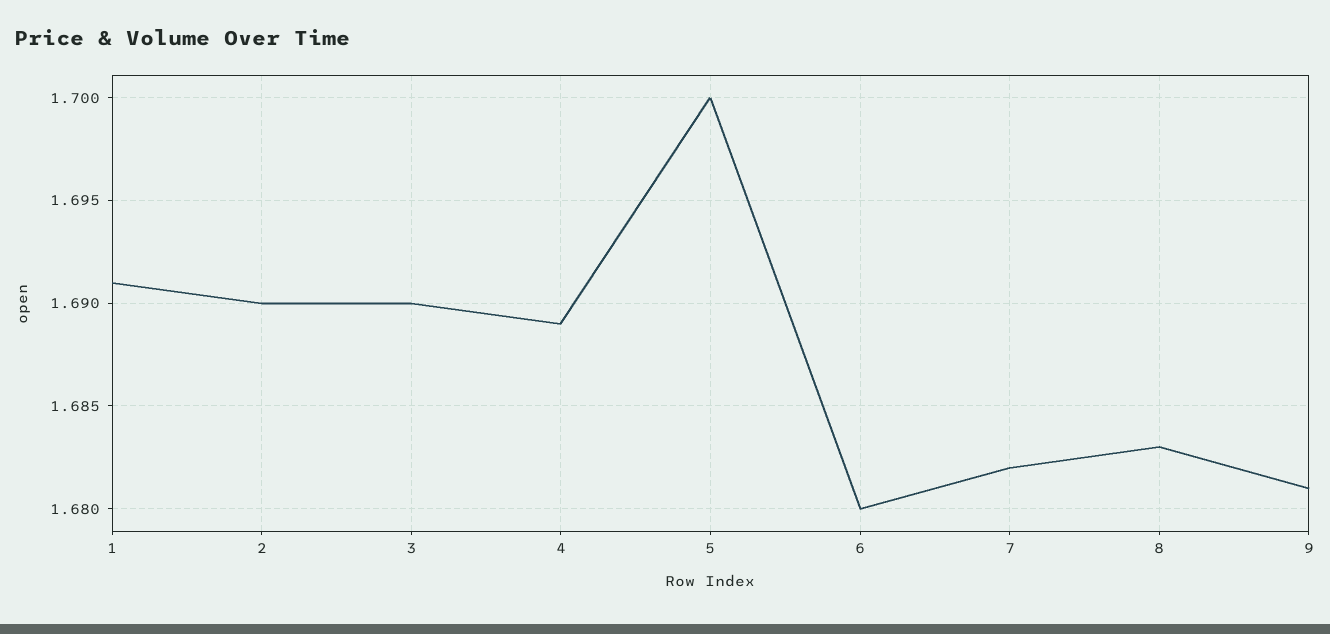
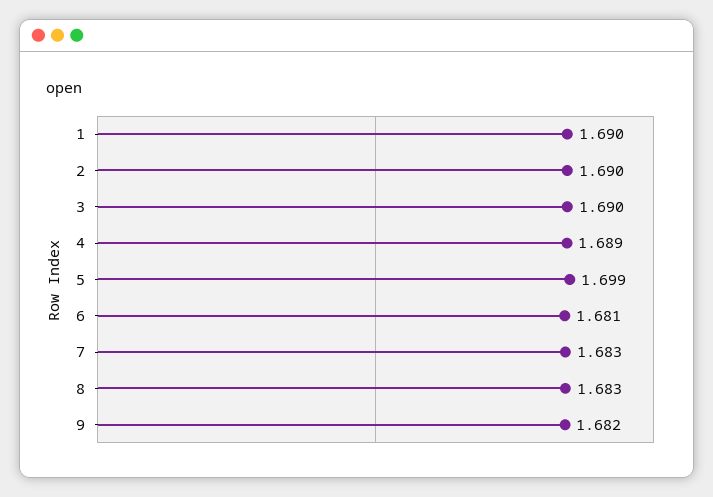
1: 1.691 -> 1.69
5: 1.7 -> 1.699
6: 1.68 -> 1.681
7: 1.682 -> 1.683
9: 1.681 -> 1.682

